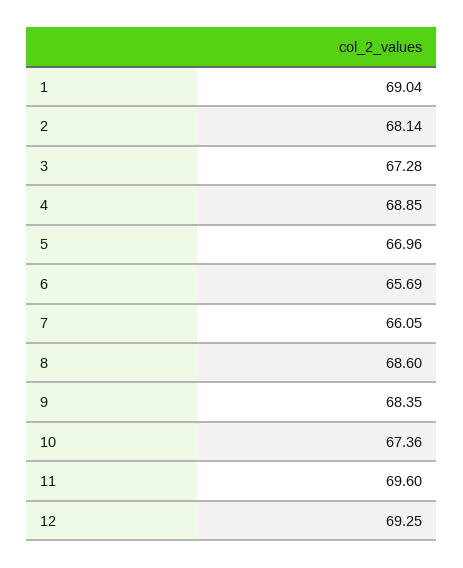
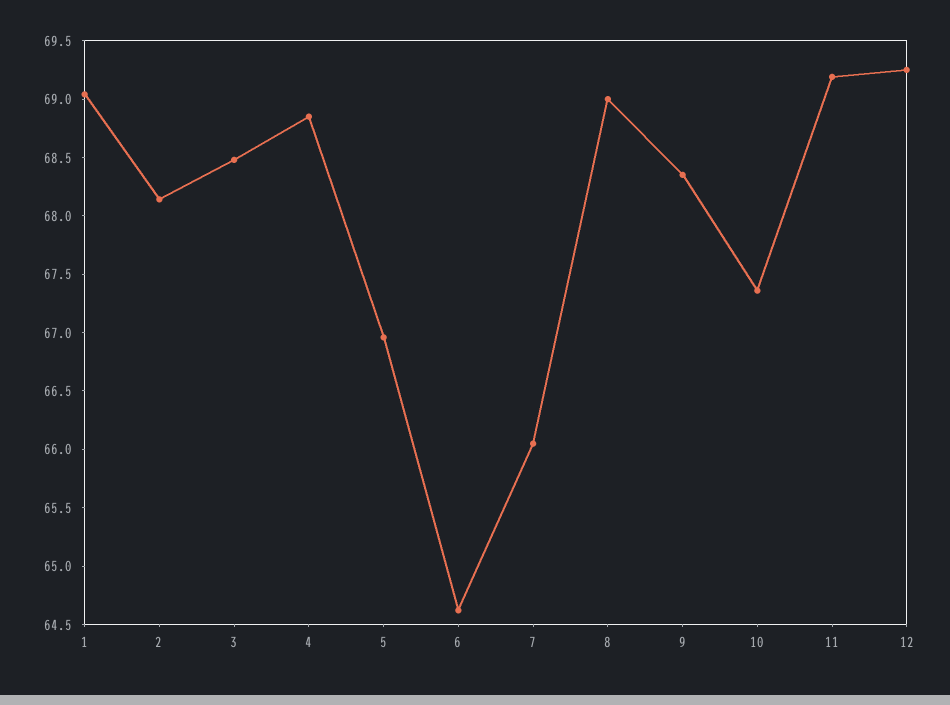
3: 67.28 -> 68.5
6: 65.69 -> 64.6
8: 68.6 -> 69
11: 69.6 -> 69.2

